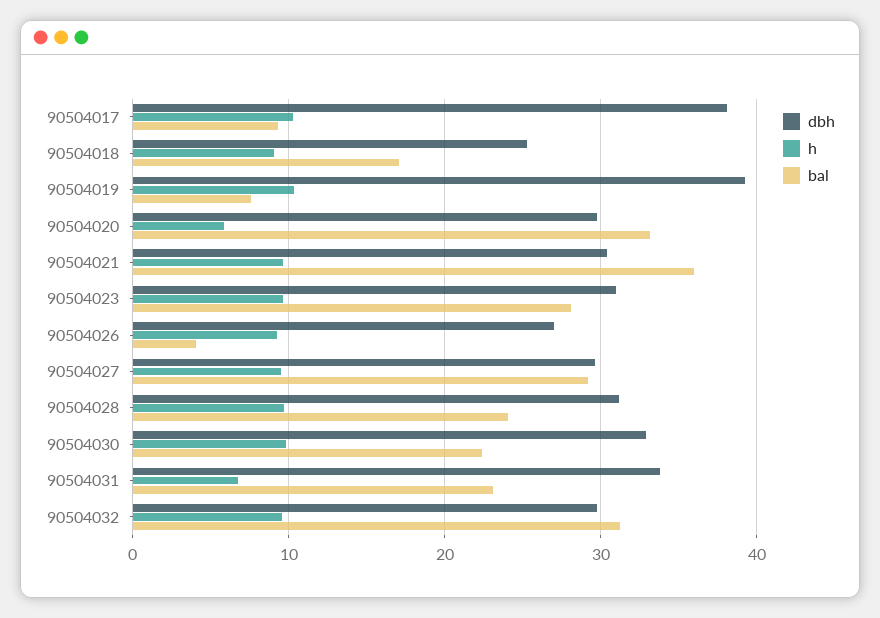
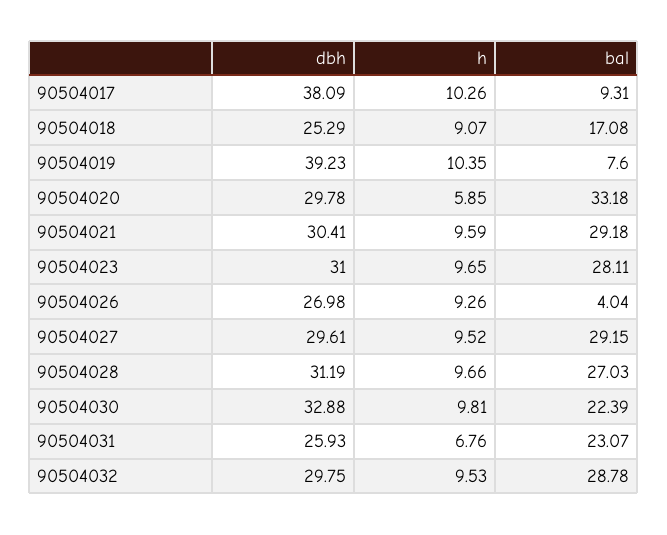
bal, 90504021: 36 -> 29.18
bal, 90504028: 24 -> 27.03
dbh, 90504031: 34 -> 25.93
bal, 90504032: 31 -> 28.78

